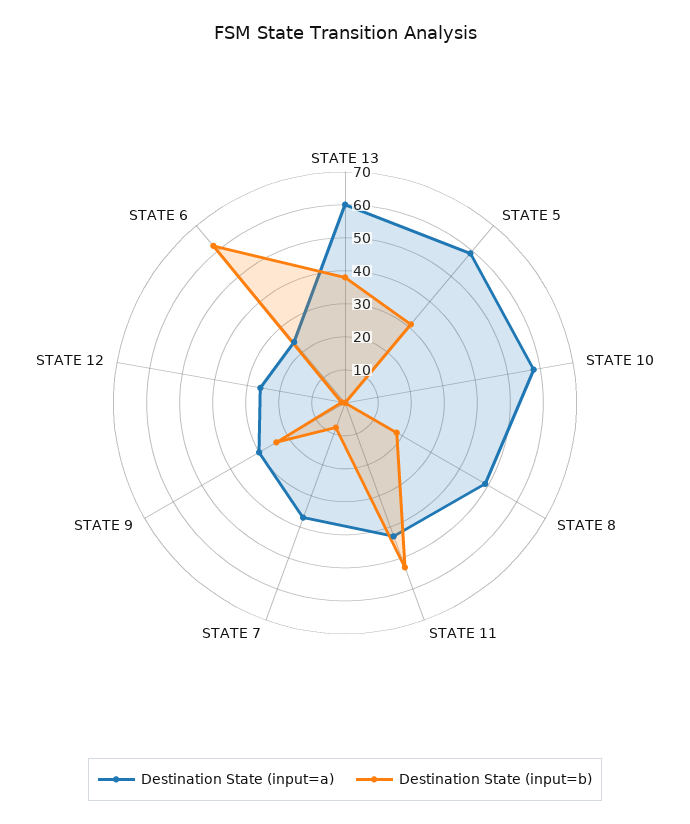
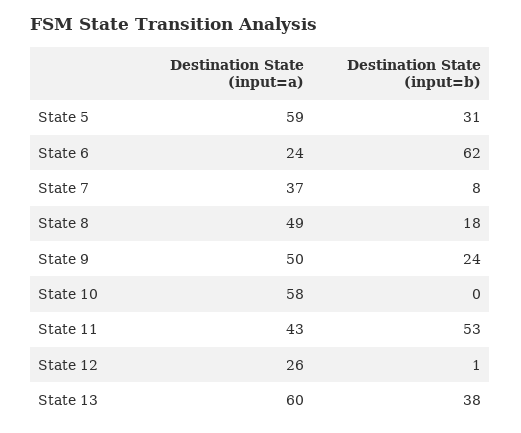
Destination State (input=a), STATE 9: 30 -> 50

